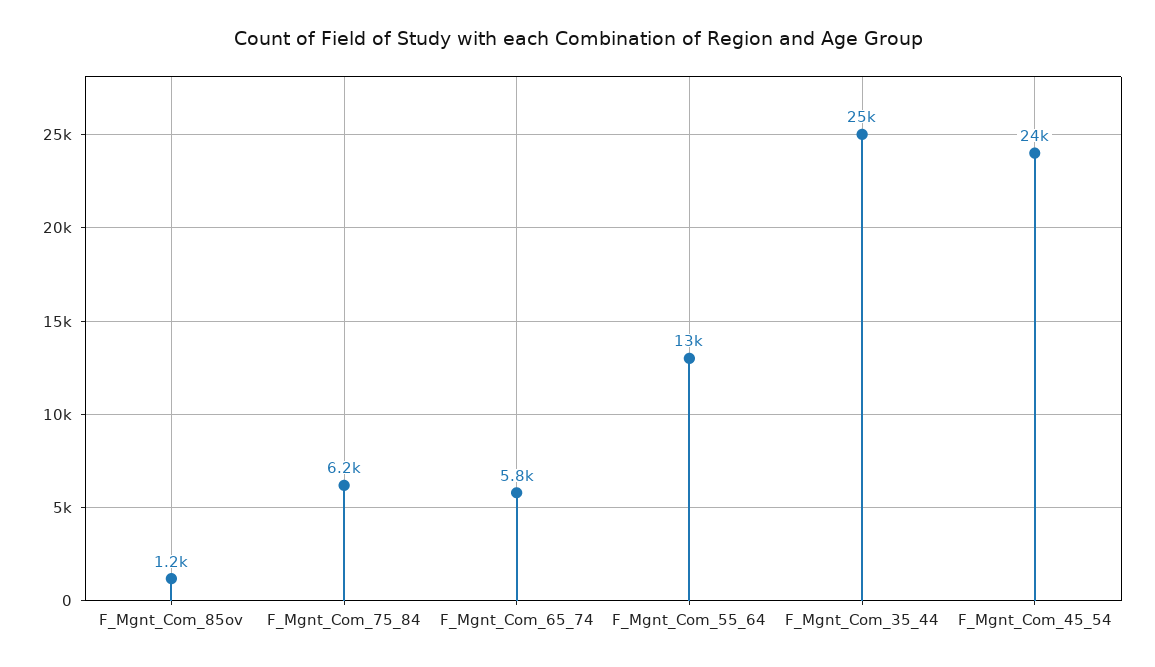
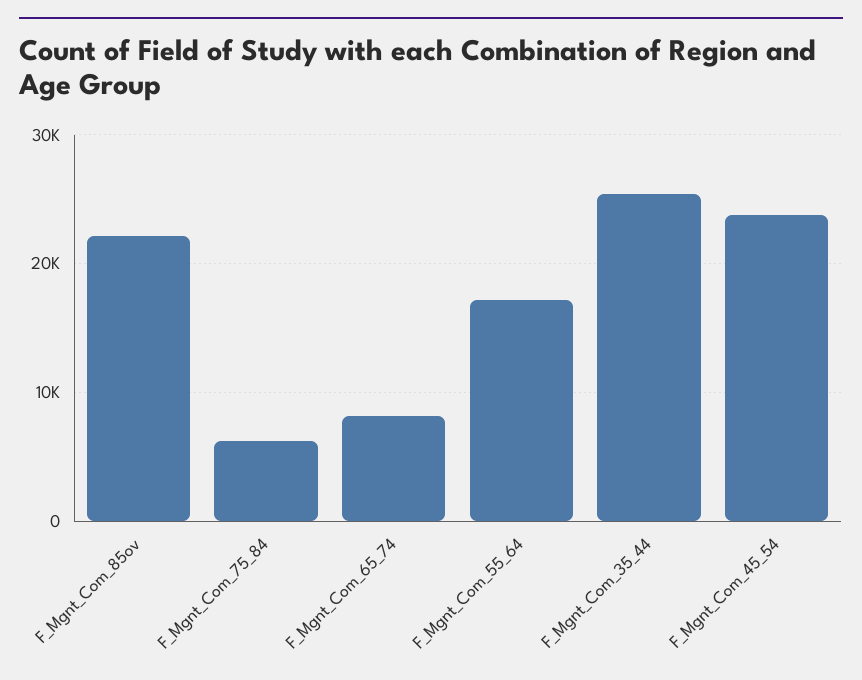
F_Mgnt_Com_85ov: 1200 -> 22000
F_Mgnt_Com_65_74: 5800 -> 8000
F_Mgnt_Com_55_64: 13000 -> 17000

